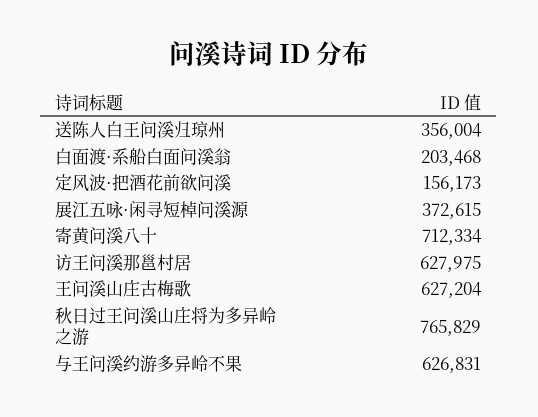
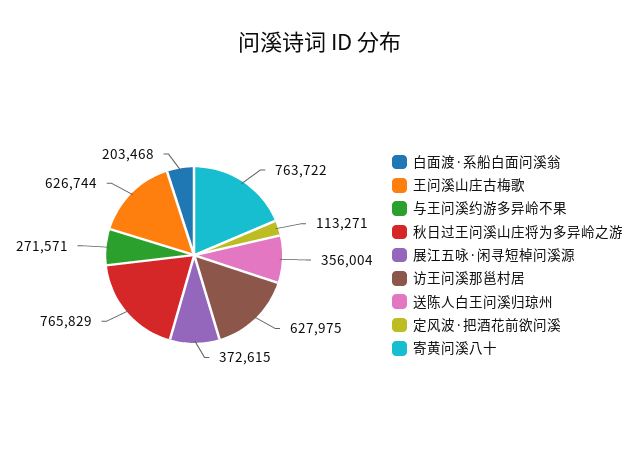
定风波·把酒花前欲问溪: 156173 -> 113271
寄黄问溪八十: 712334 -> 763722
王问溪山庄古梅歌: 627204 -> 626744
与王问溪约游多异岭不果: 626831 -> 271571

